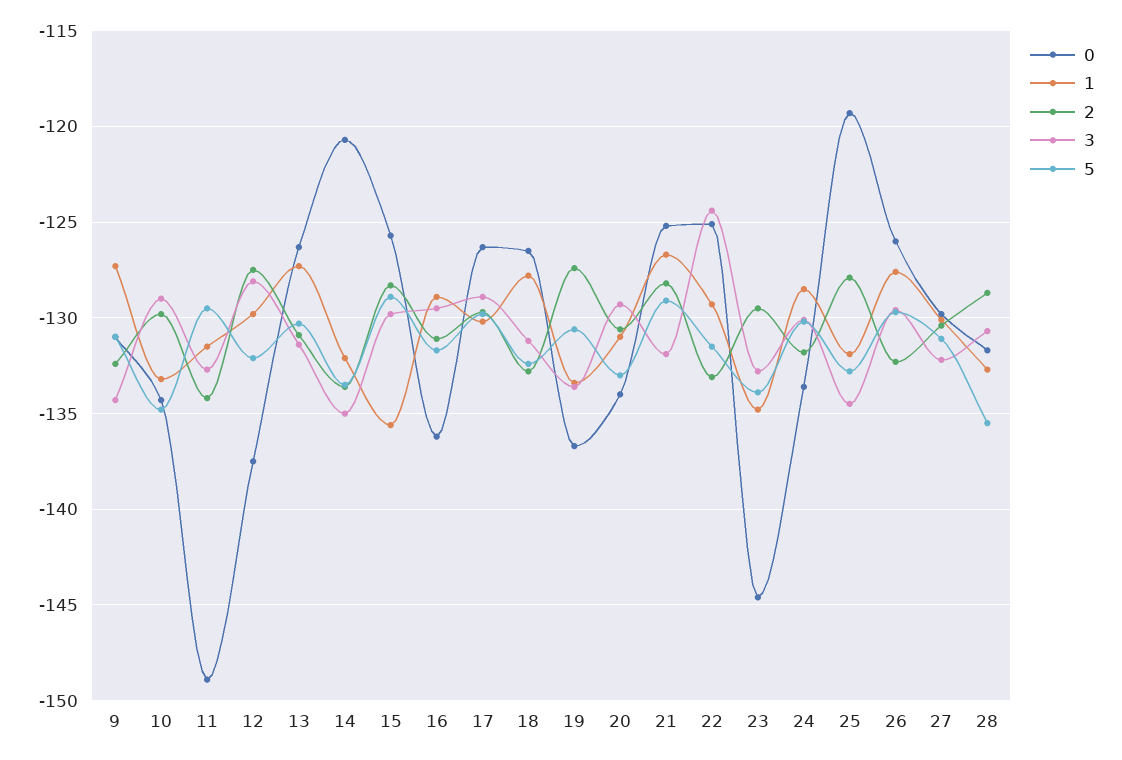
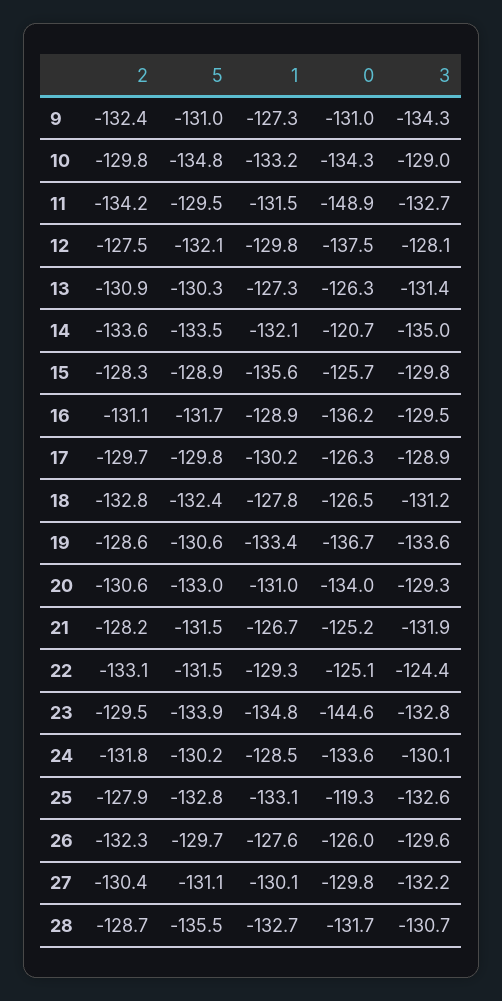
2, 19: -127.5 -> -128.6
5, 21: -129 -> -131.5
1, 25: -132 -> -133.1
3, 25: -134.5 -> -132.6

